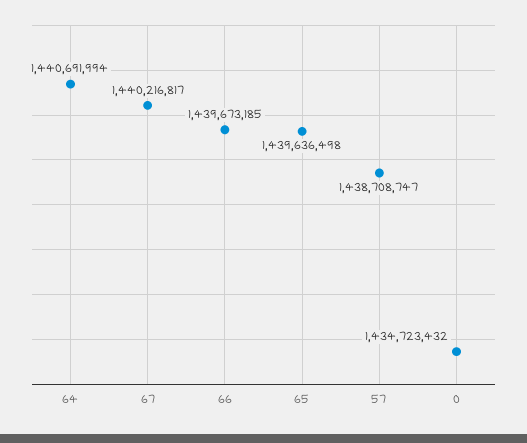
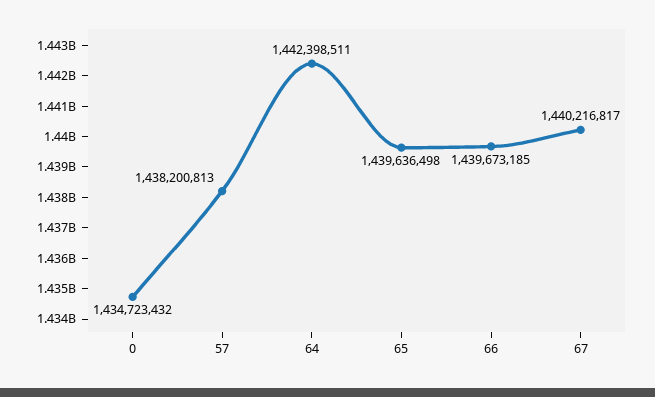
64: 1440691994 -> 1442398511
57: 1438708747 -> 1438200813

